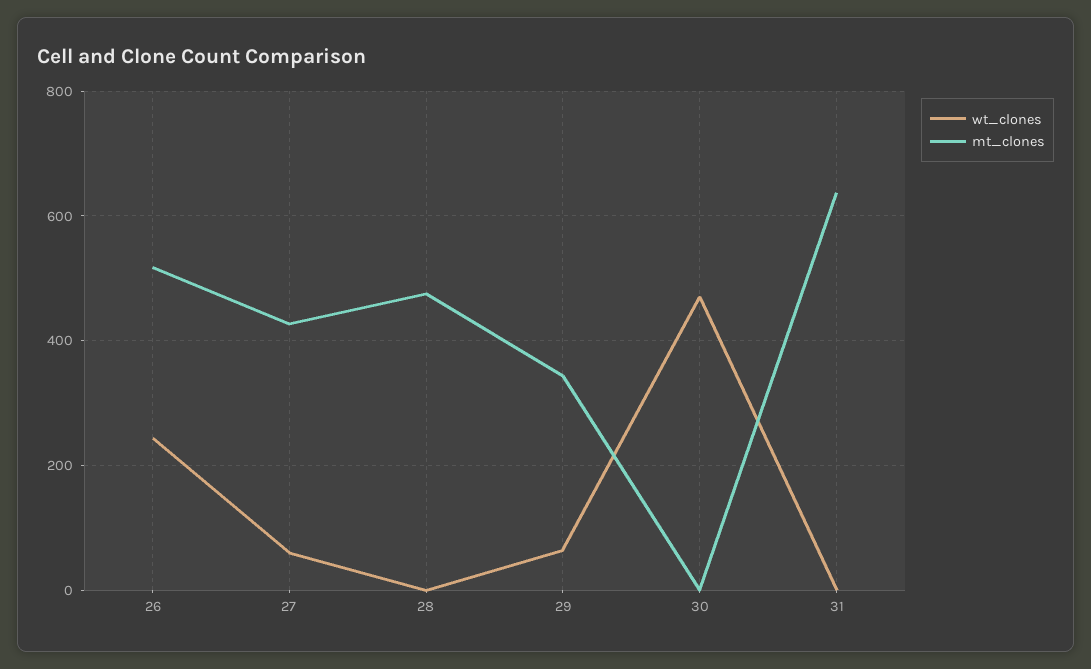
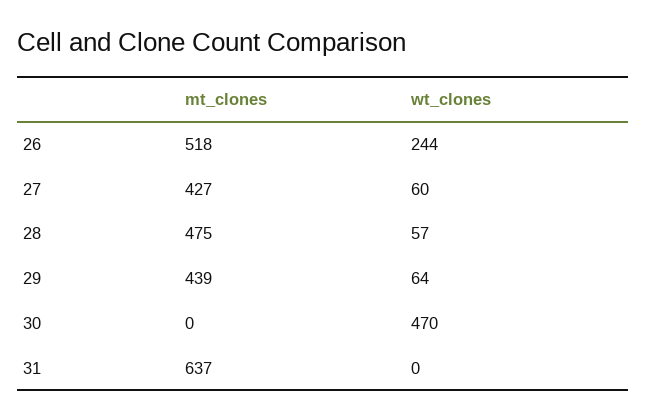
wt_clones, 28: 0 -> 57
mt_clones, 29: 340 -> 439

